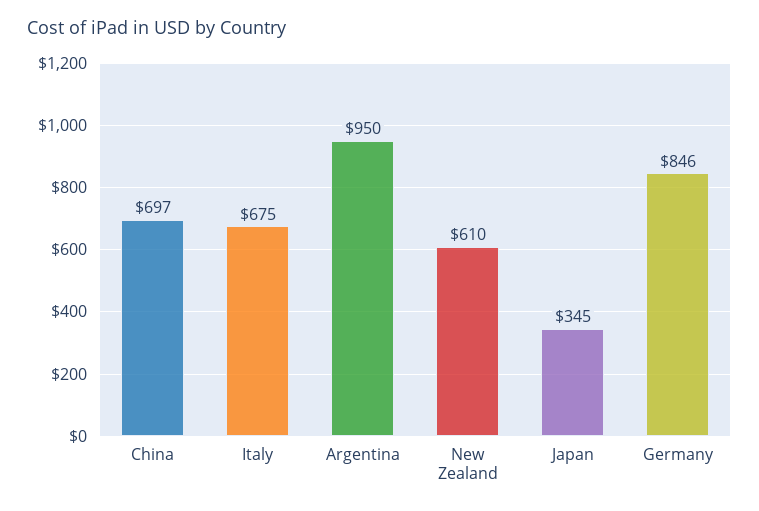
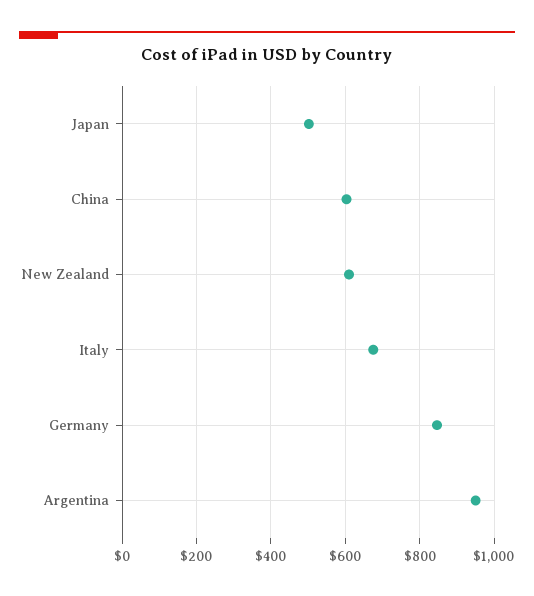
China: 697 -> 600
Japan: 345 -> 500

